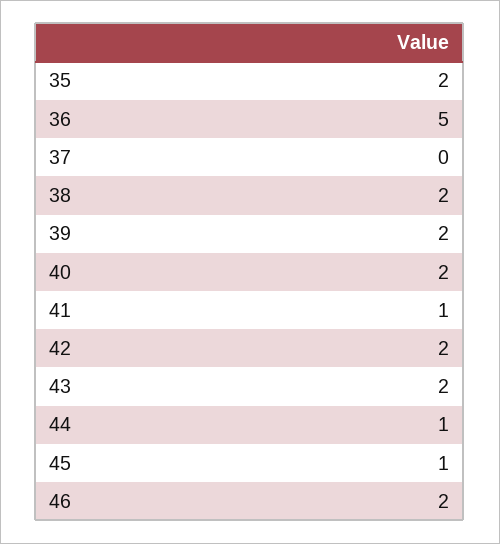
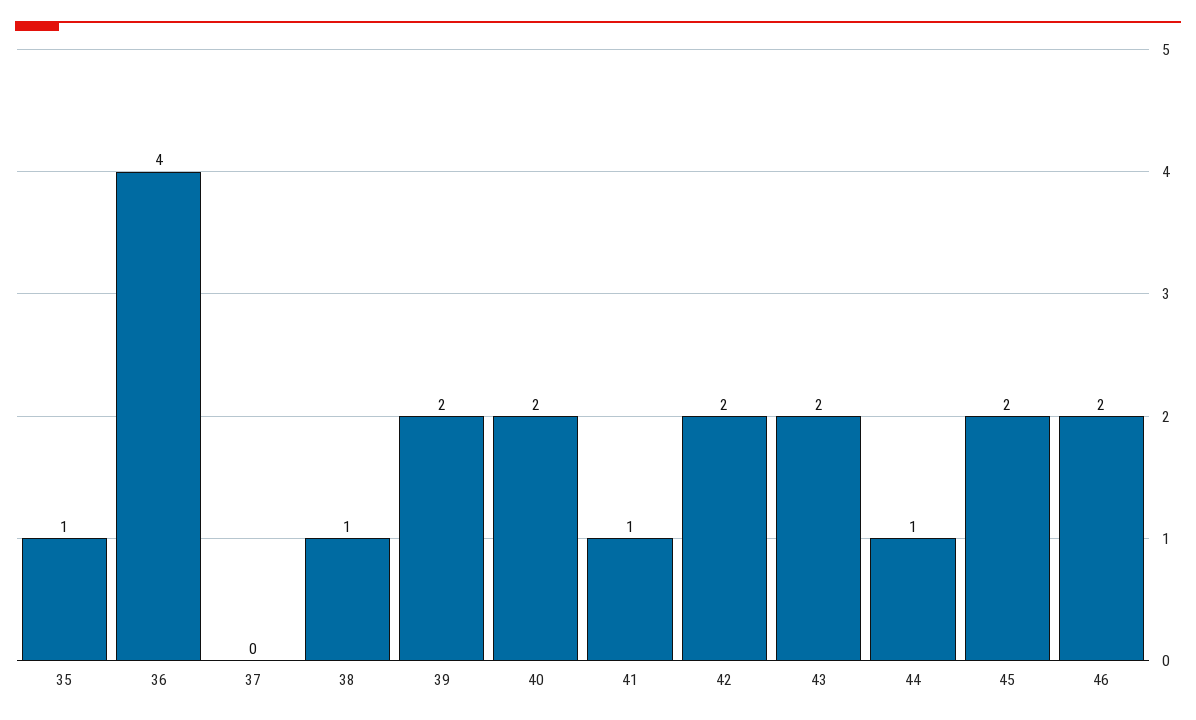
35: 2 -> 1
36: 5 -> 4
38: 2 -> 1
45: 1 -> 2

